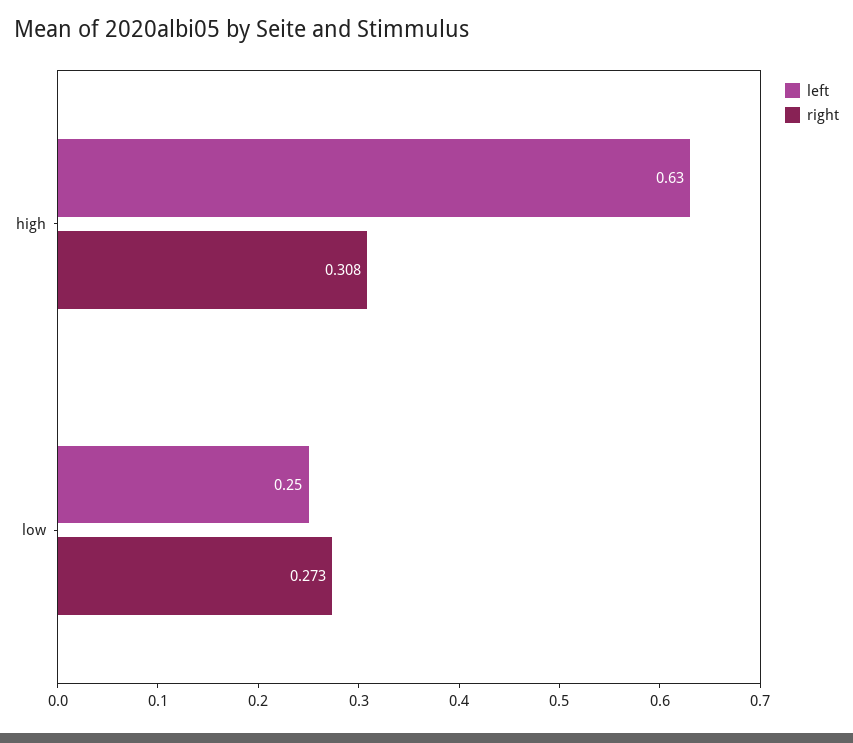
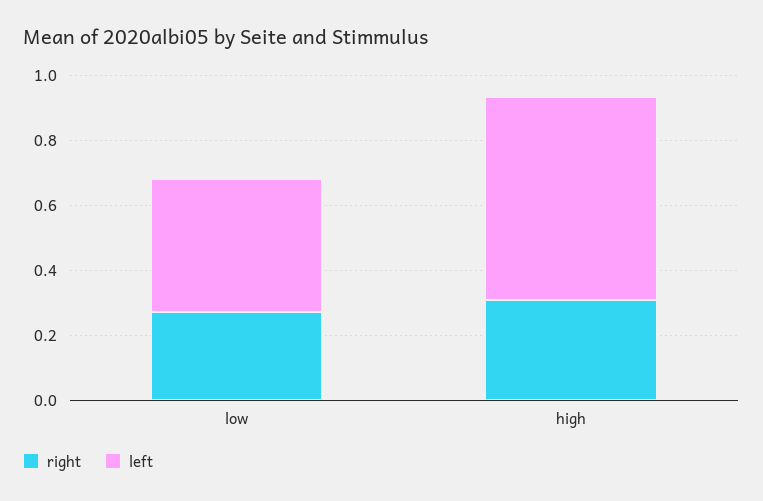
left, low: 0.25 -> 0.4

